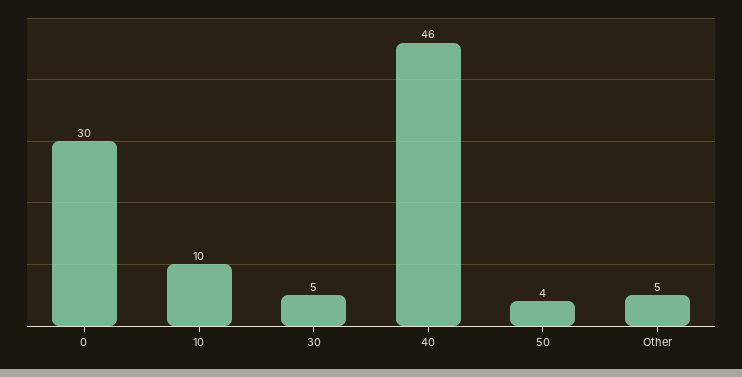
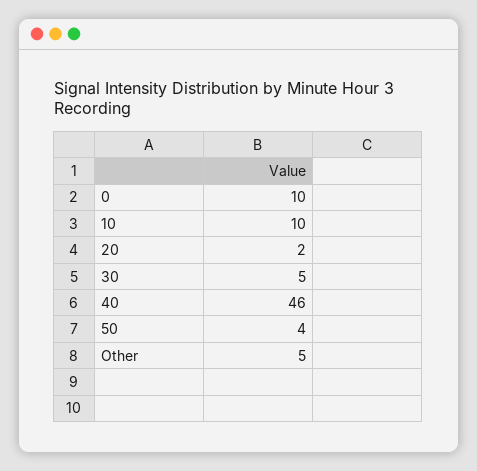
0: 30 -> 10
20: none -> 2

